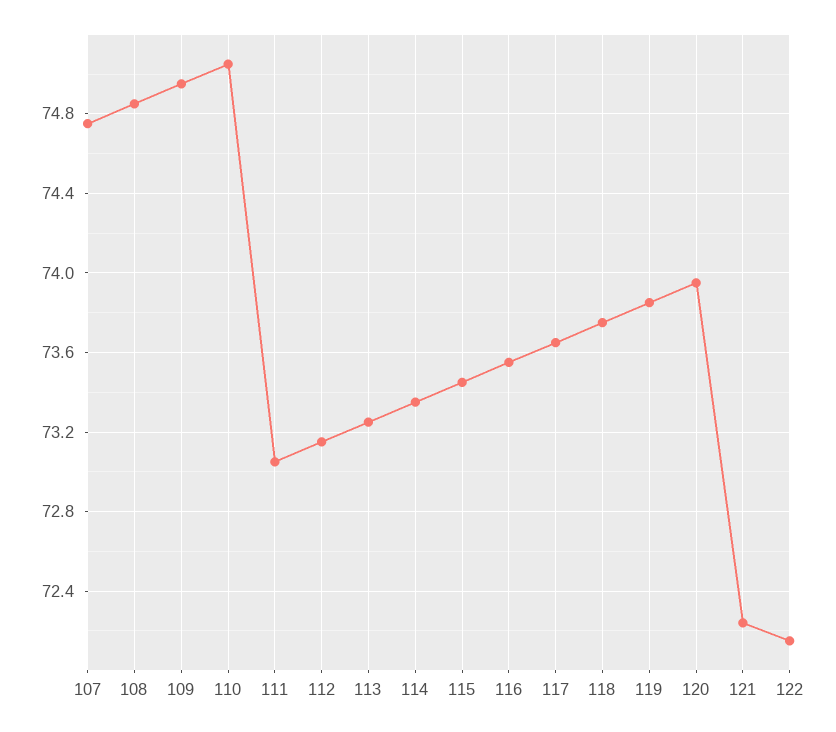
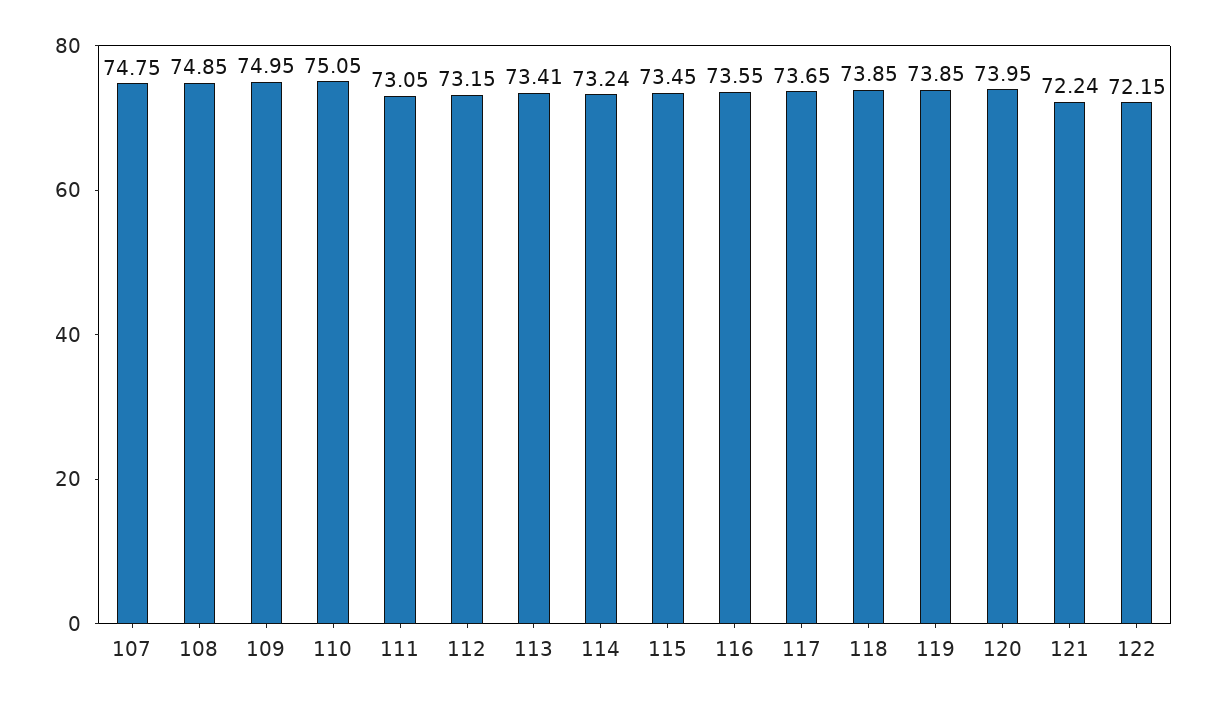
113: 73.25 -> 73.41
114: 73.35 -> 73.24
118: 73.75 -> 73.85

